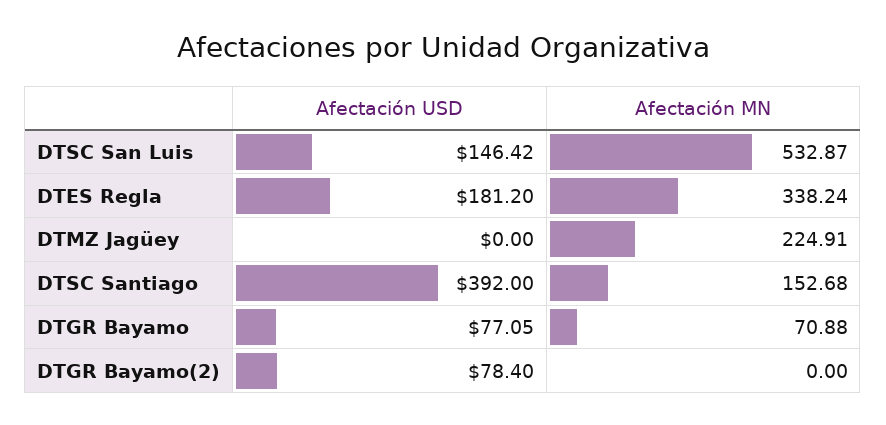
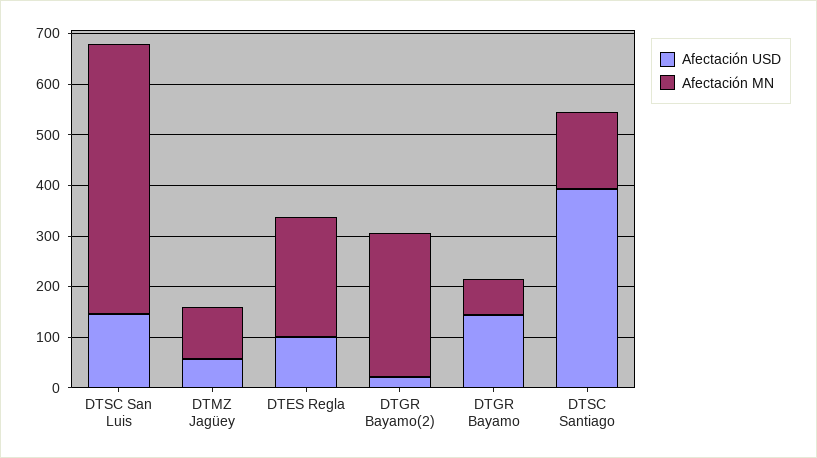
Afectación USD, DTES Regla: 181.2 -> 100
Afectación MN, DTES Regla: 338.24 -> 240
Afectación USD, DTMZ Jagüey: 0 -> 60
Afectación MN, DTMZ Jagüey: 224.91 -> 100
Afectación USD, DTGR Bayamo: 77.05 -> 140
Afectación USD, DTGR Bayamo(2): 78.4 -> 20
Afectación MN, DTGR Bayamo(2): 0 -> 280

